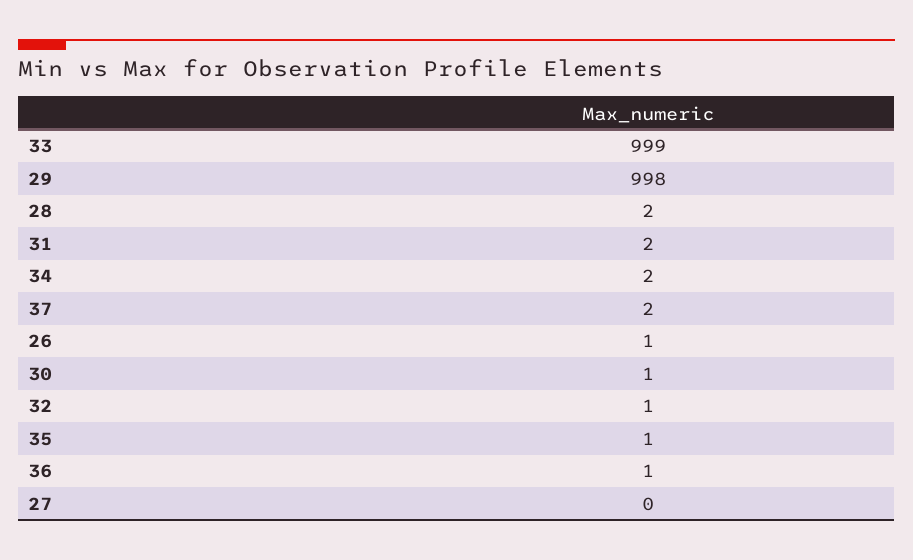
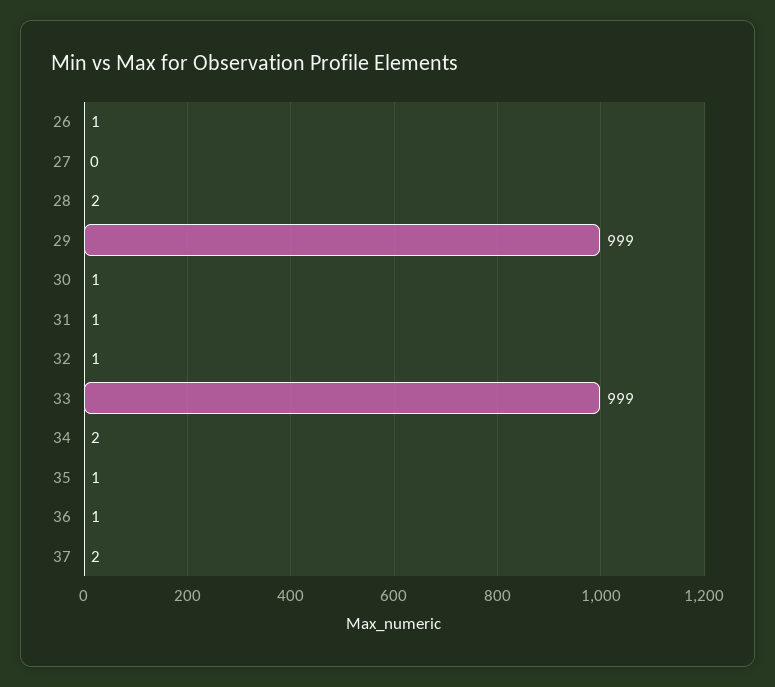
29: 998 -> 999
31: 2 -> 1

